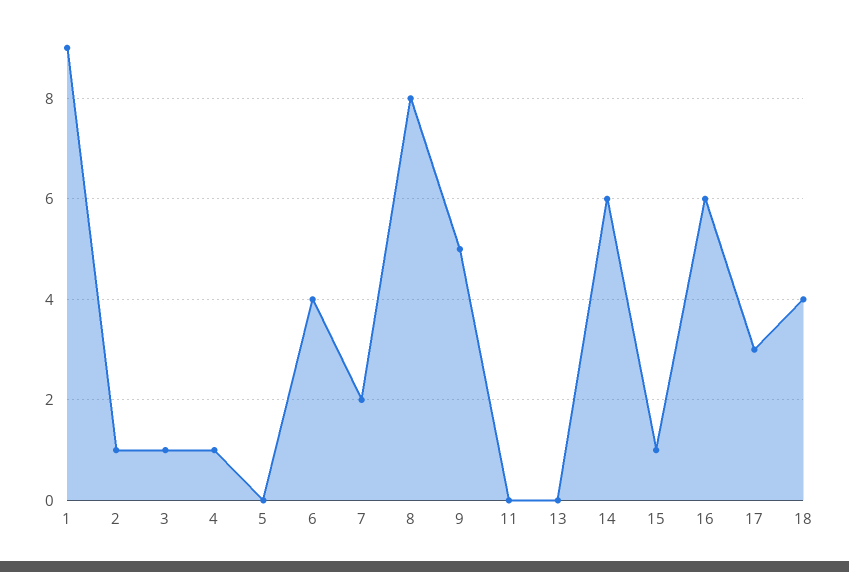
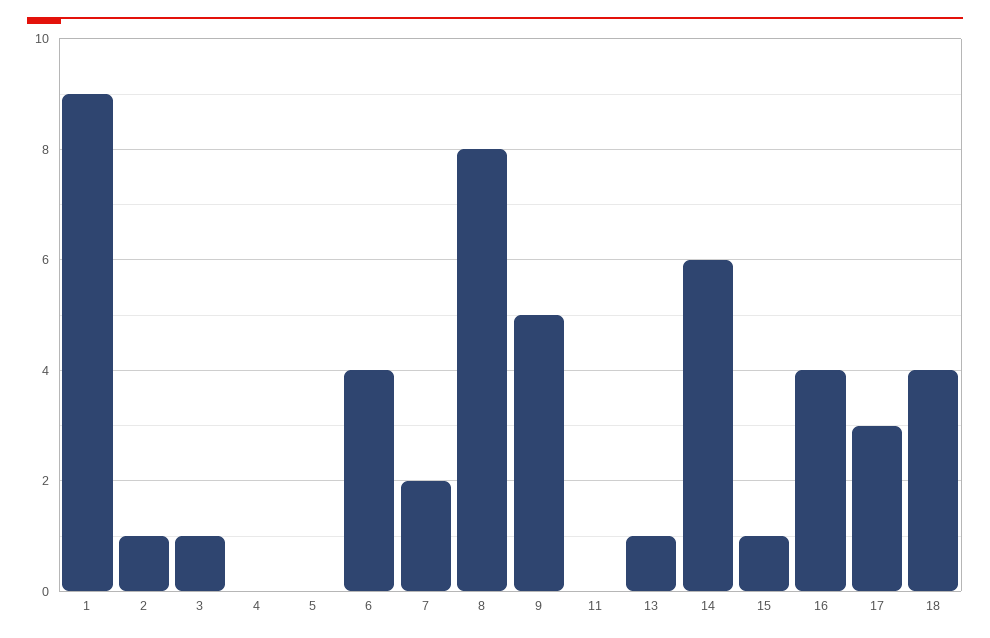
4: 1 -> 0
13: 0 -> 1
16: 6 -> 4

